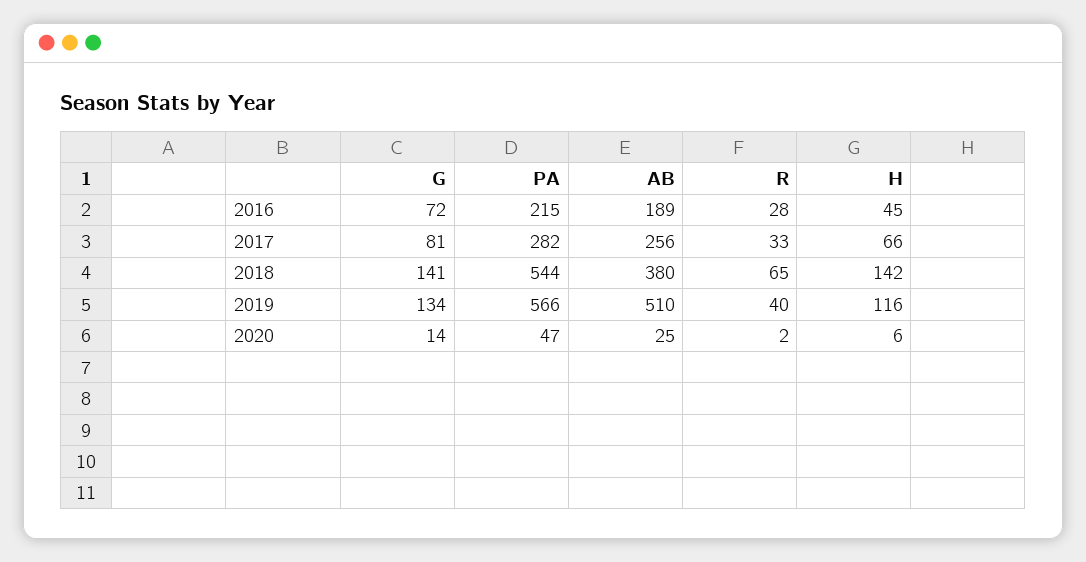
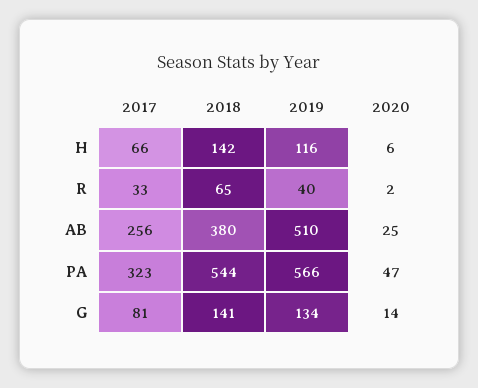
G, 2016: 72 -> none
PA, 2016: 215 -> none
AB, 2016: 189 -> none
R, 2016: 28 -> none
H, 2016: 45 -> none
PA, 2017: 282 -> 323

